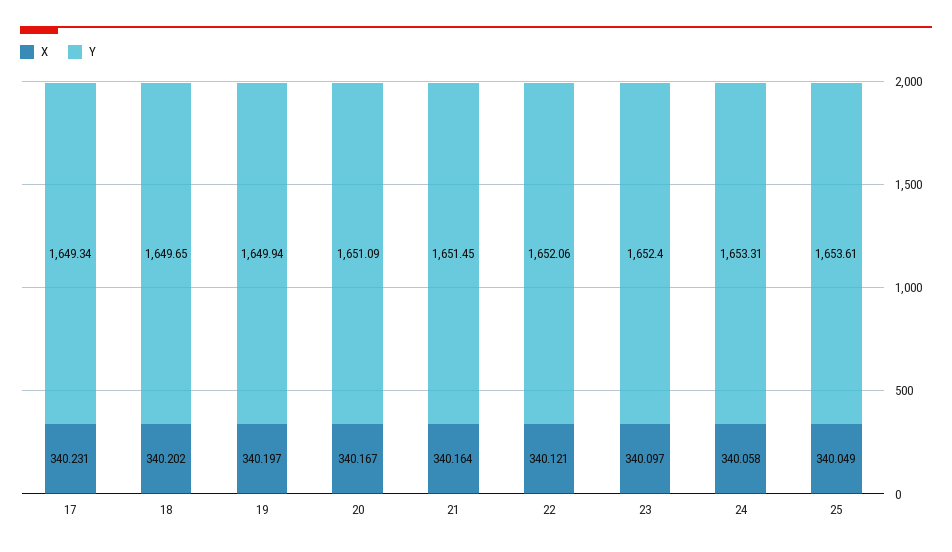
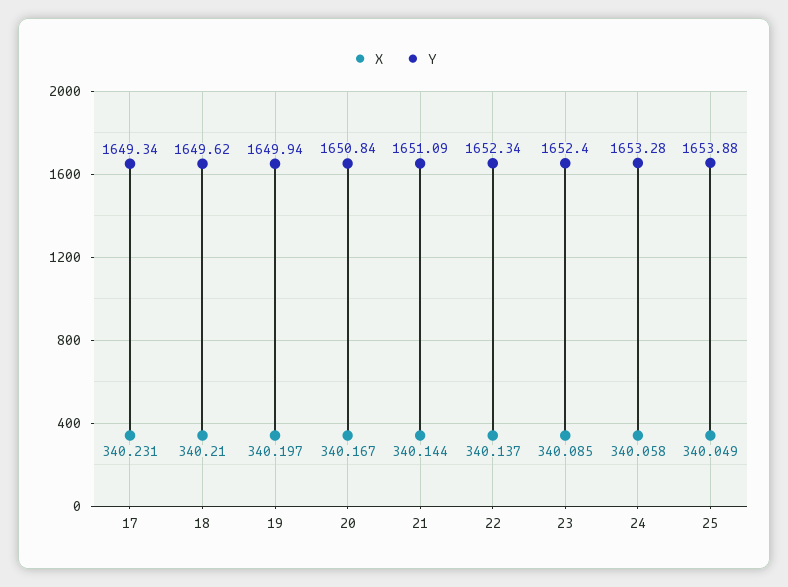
X, 18: 340.202 -> 340.21
Y, 18: 1649.65 -> 1649.62
Y, 20: 1651.09 -> 1650.84
X, 21: 340.164 -> 340.144
Y, 21: 1651.45 -> 1651.09
X, 22: 340.121 -> 340.137
Y, 22: 1652.06 -> 1652.34
X, 23: 340.097 -> 340.085
Y, 24: 1653.31 -> 1653.28
Y, 25: 1653.61 -> 1653.88

